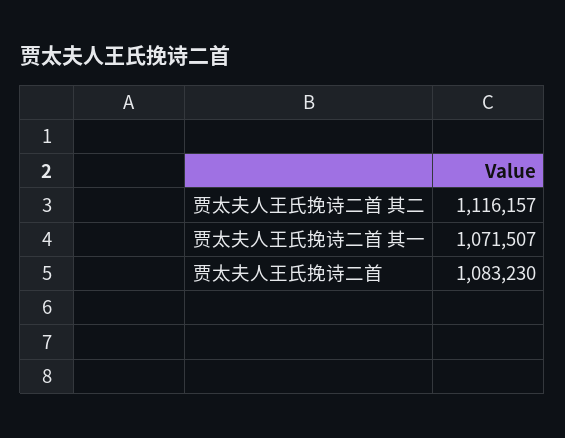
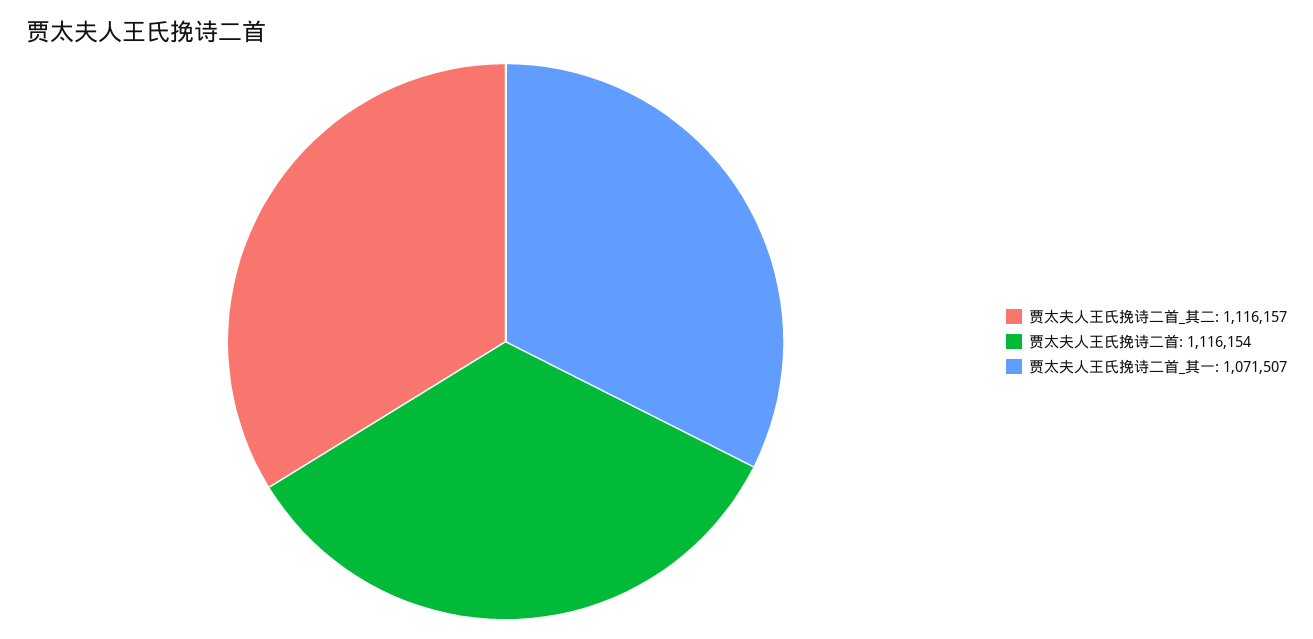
贾太夫人王氏挽诗二首: 1083230 -> 1116154

